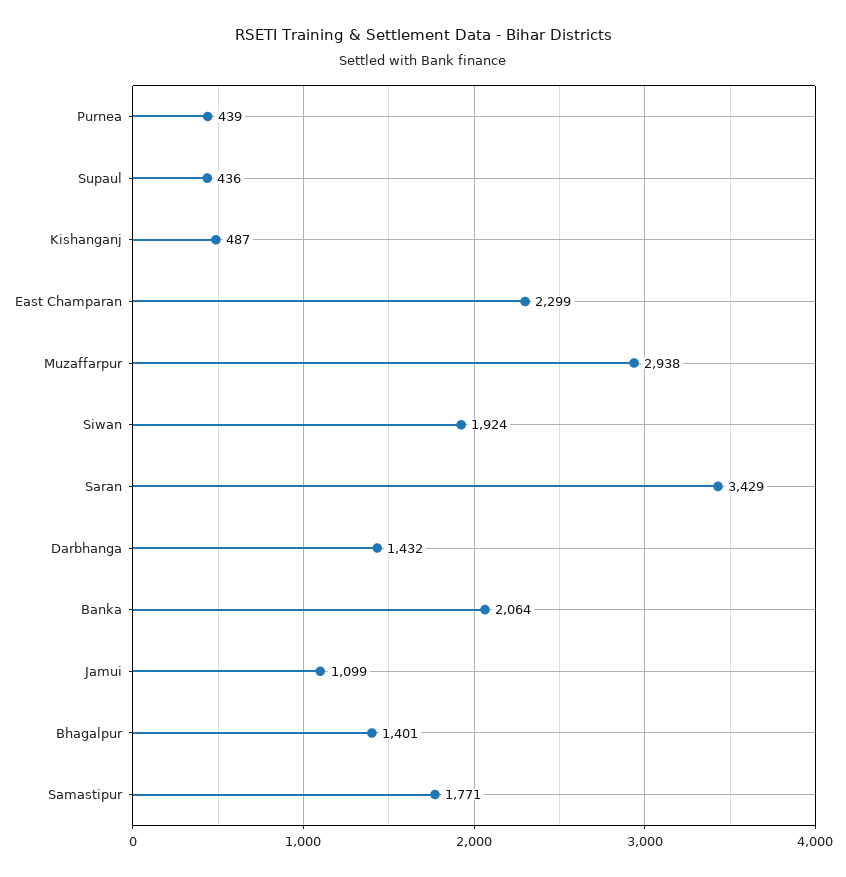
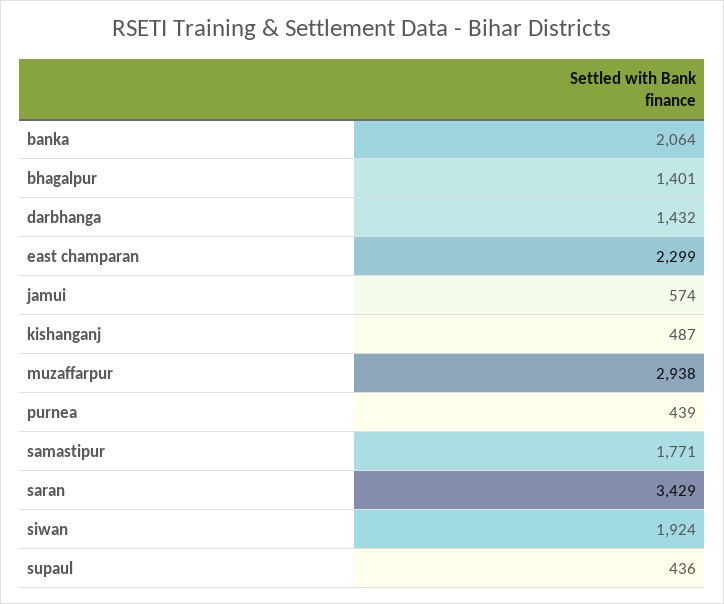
Jamui: 1099 -> 574

